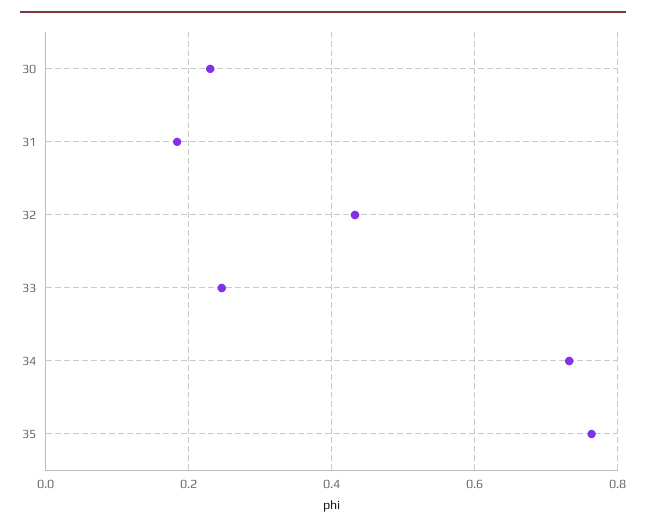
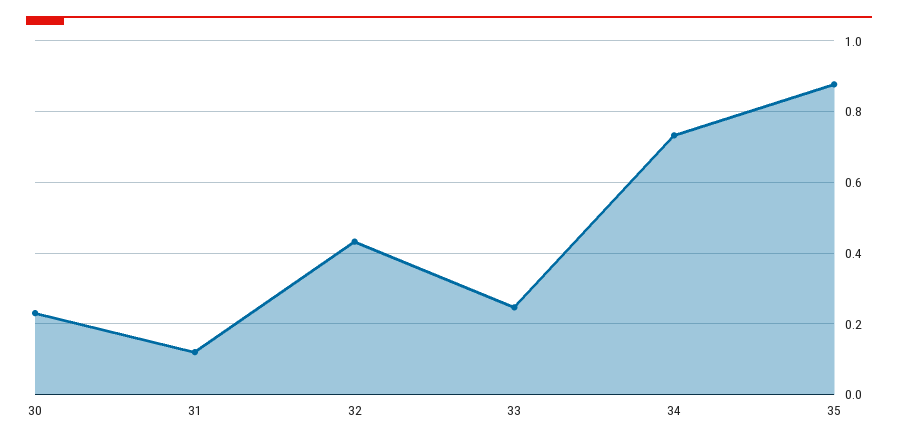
31: 0.18 -> 0.12
35: 0.76 -> 0.88

